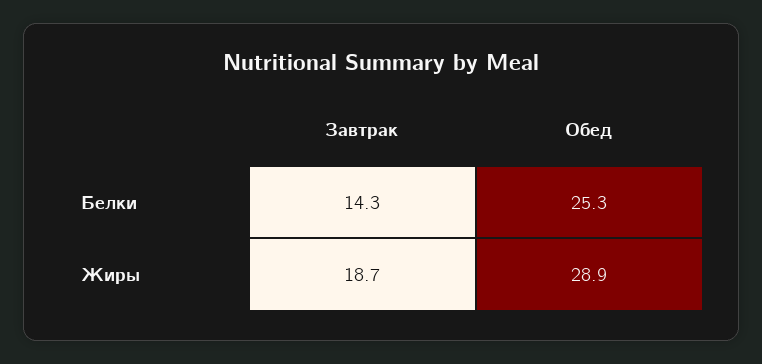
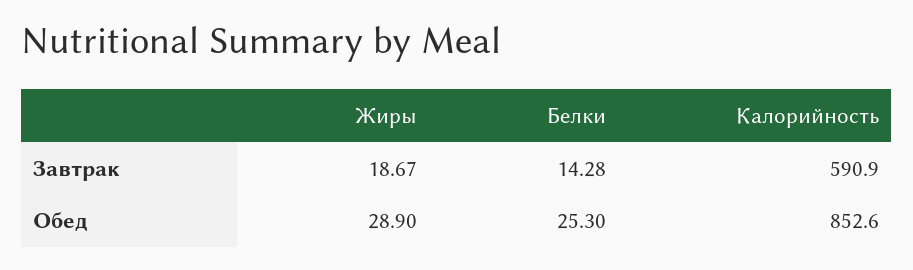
Завтрак, Калорийность: none -> 590.9
Обед, Калорийность: none -> 852.6

